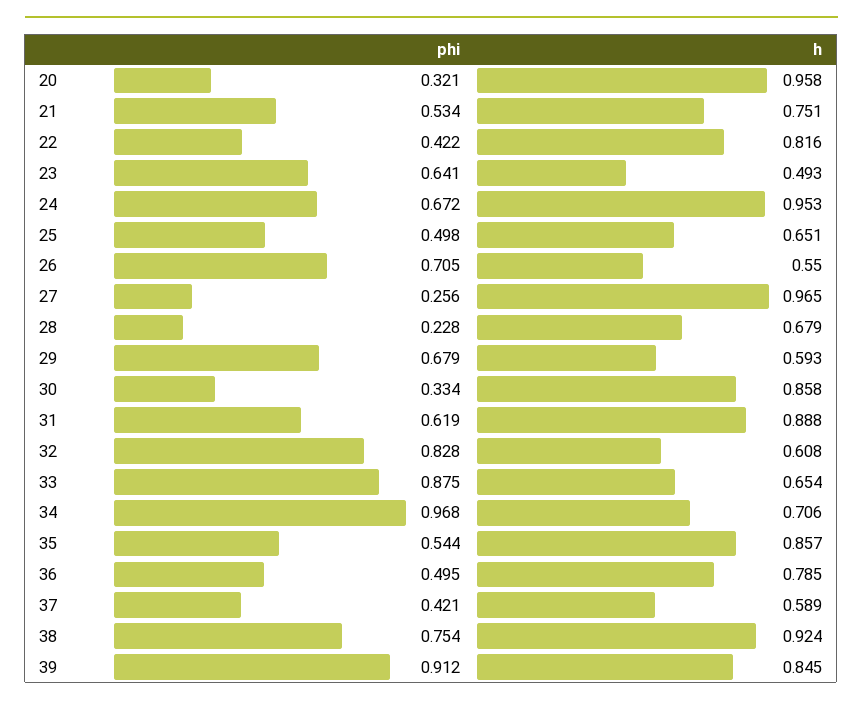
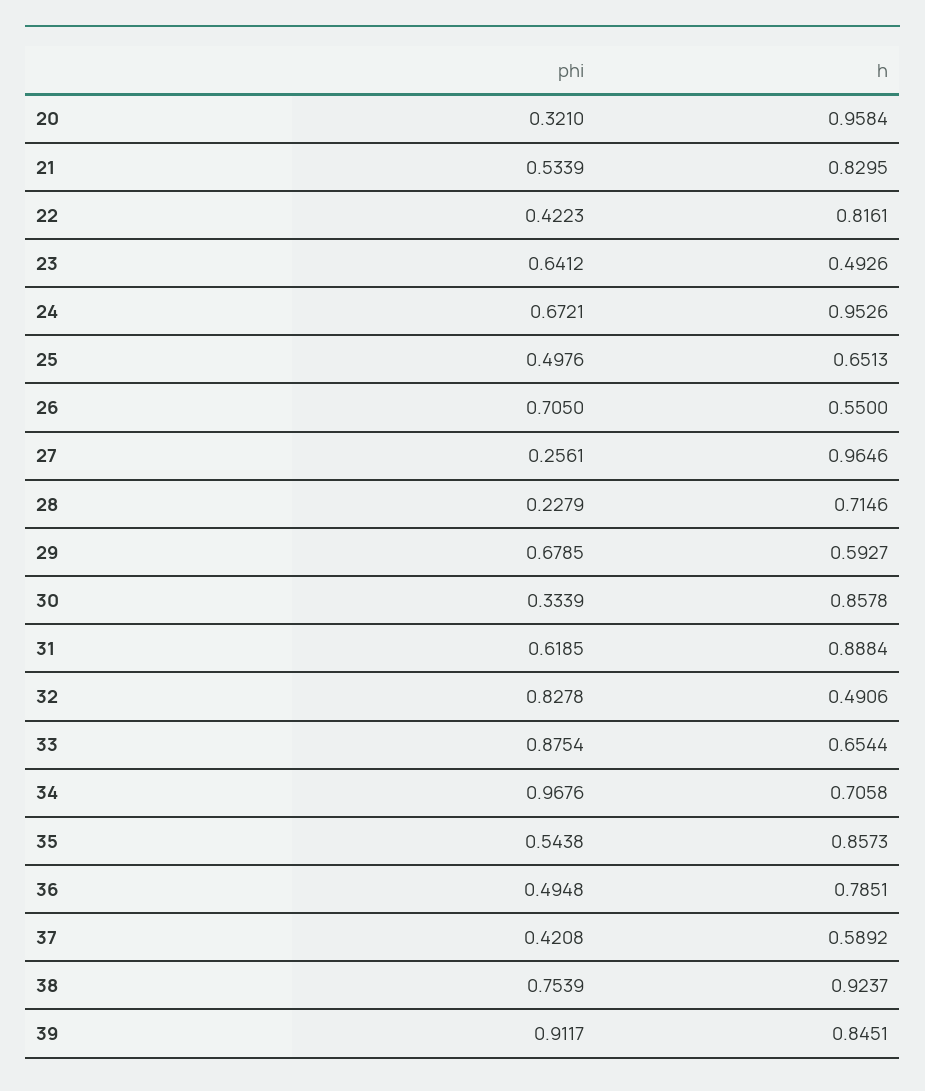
h, 21: 0.751 -> 0.8295
h, 28: 0.679 -> 0.7146
h, 32: 0.608 -> 0.4906

